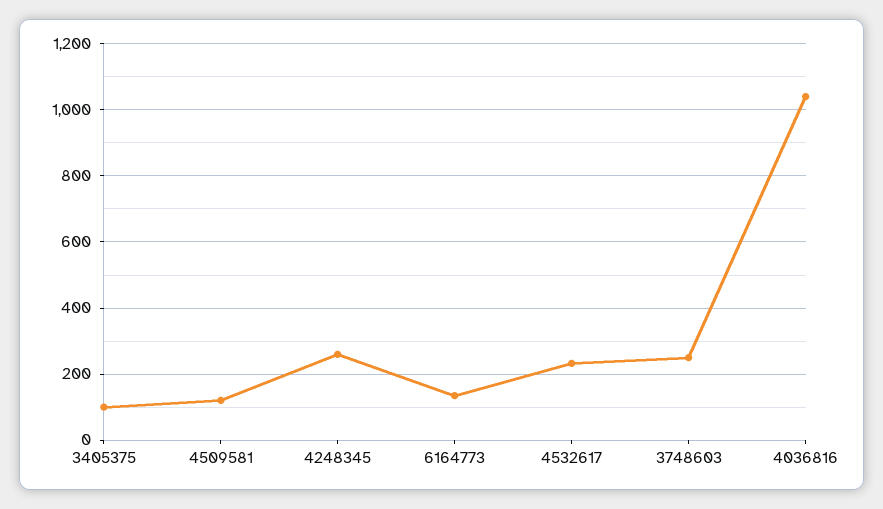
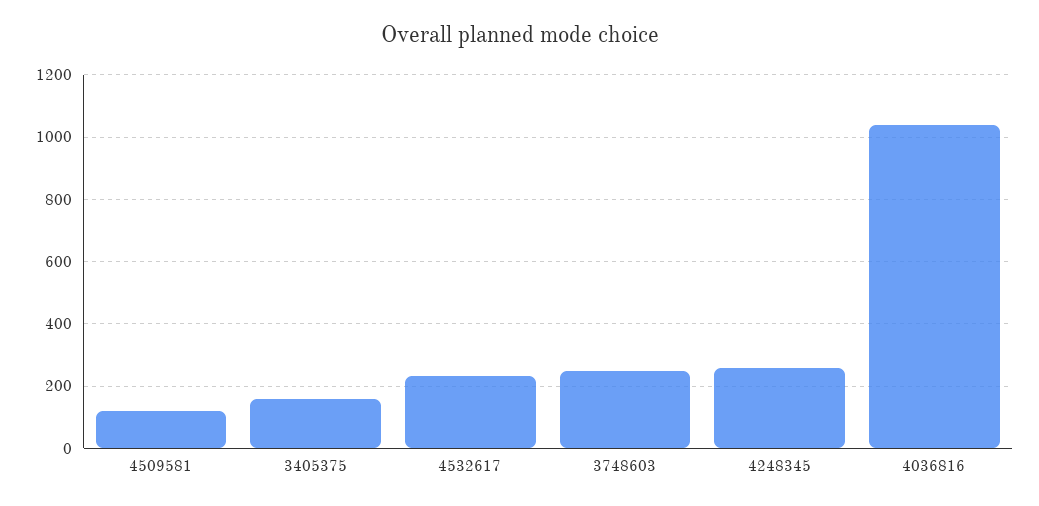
3405375: 100 -> 160
6164773: 140 -> none

